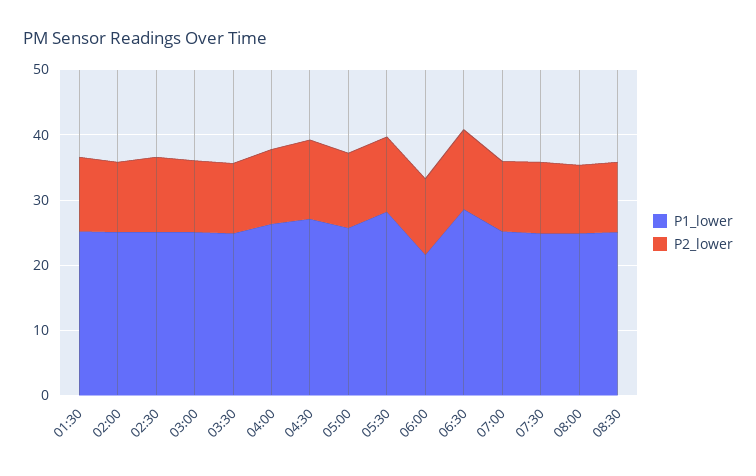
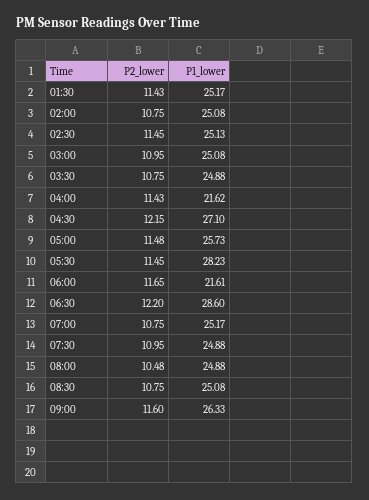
P1_lower, 04:00: 26 -> 21.62
P2_lower, 09:00: none -> 11.6
P1_lower, 09:00: none -> 26.33

